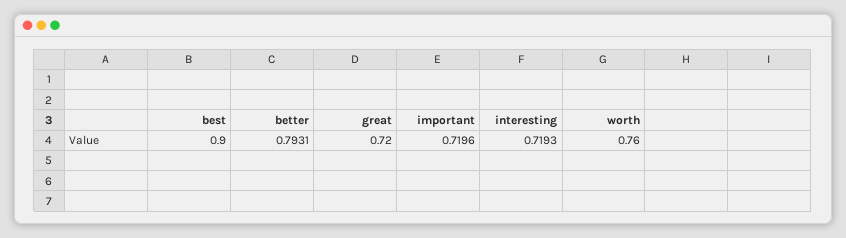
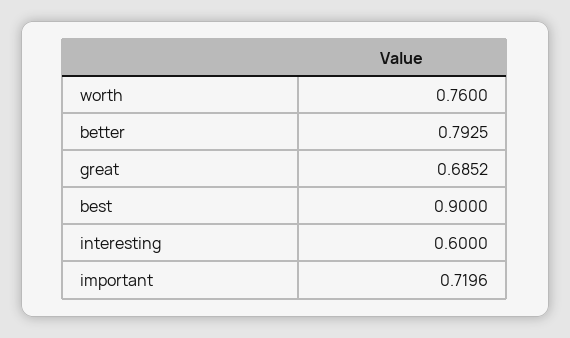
better: 0.7931 -> 0.7925
great: 0.72 -> 0.6852
interesting: 0.7193 -> 0.6

